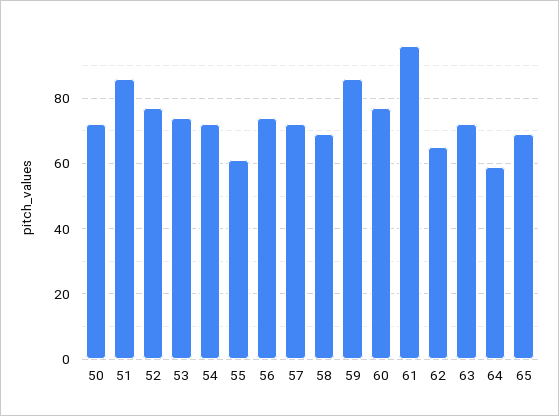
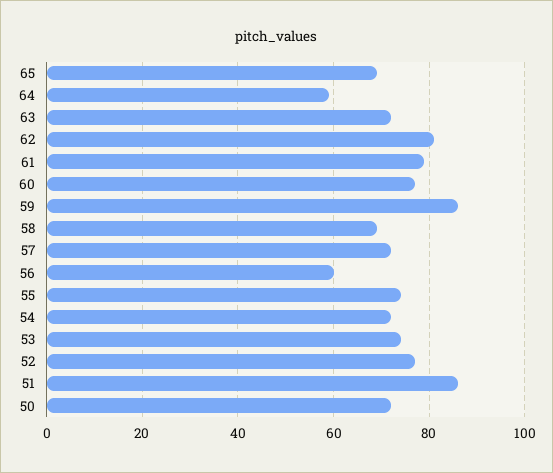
55: 60 -> 75
56: 75 -> 60
61: 95 -> 80
62: 65 -> 80

